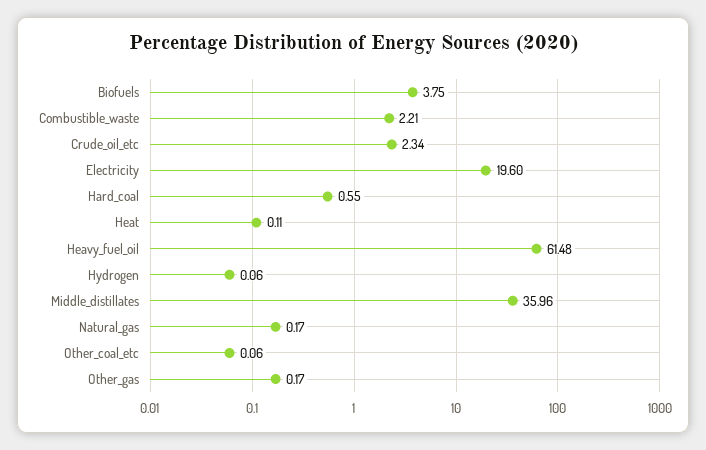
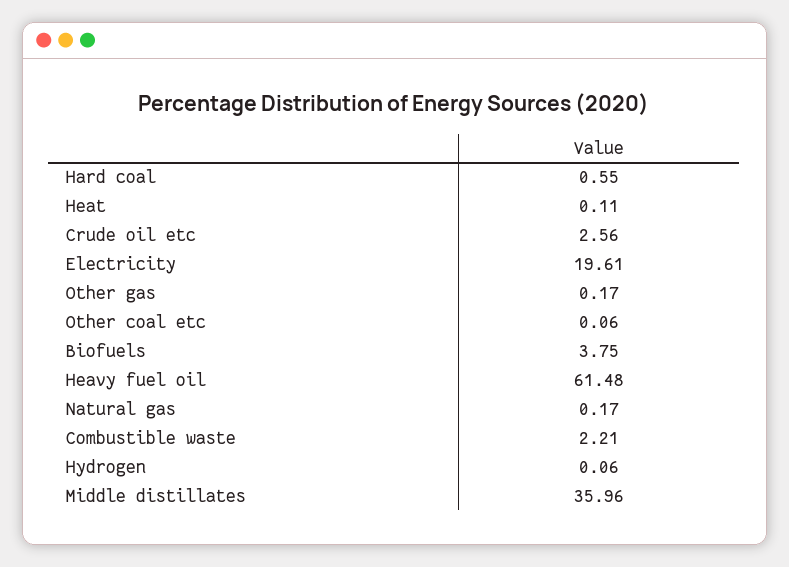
Crude_oil_etc: 2.34 -> 2.56
Electricity: 19.6 -> 19.61

